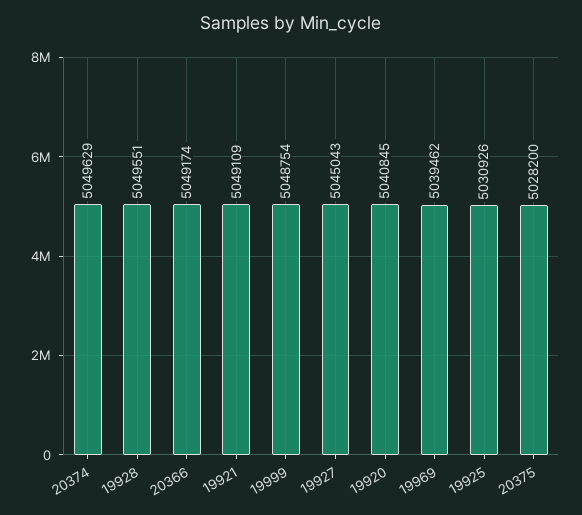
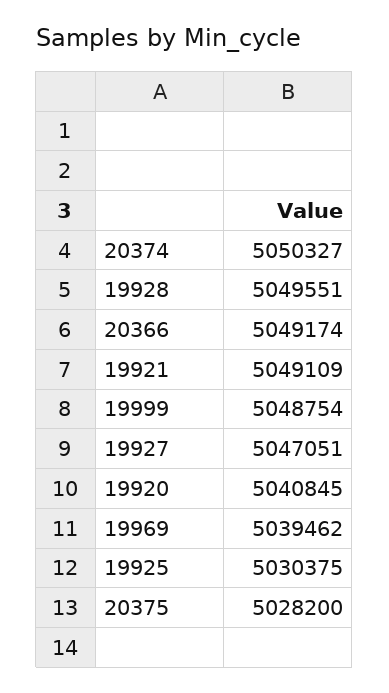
20374: 5049629 -> 5050327
19927: 5045043 -> 5047051
19925: 5030926 -> 5030375

